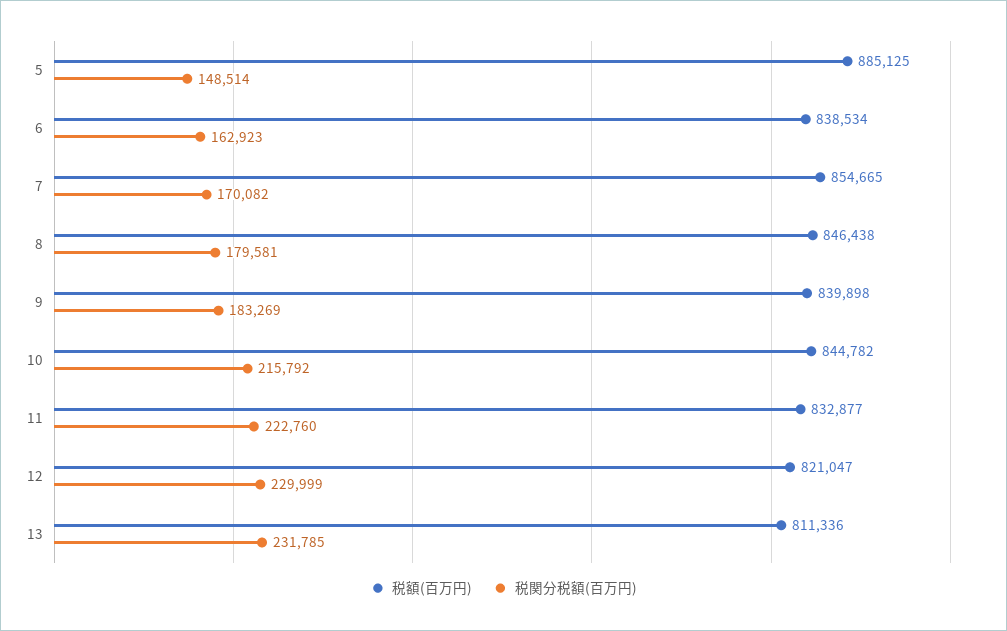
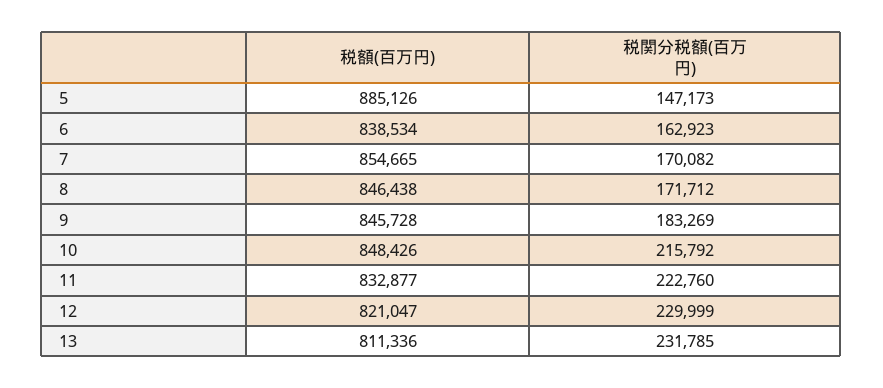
税額(百万円), 5: 885125 -> 885126
税関分税額(百万円), 5: 148514 -> 147173
税関分税額(百万円), 8: 179581 -> 171712
税額(百万円), 9: 839898 -> 845728
税額(百万円), 10: 844782 -> 848426

